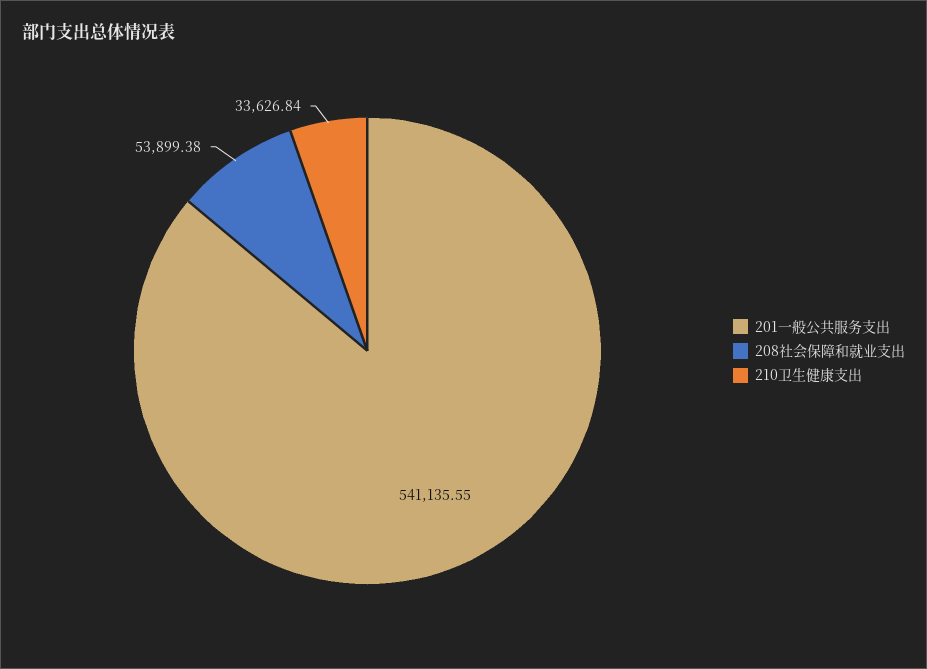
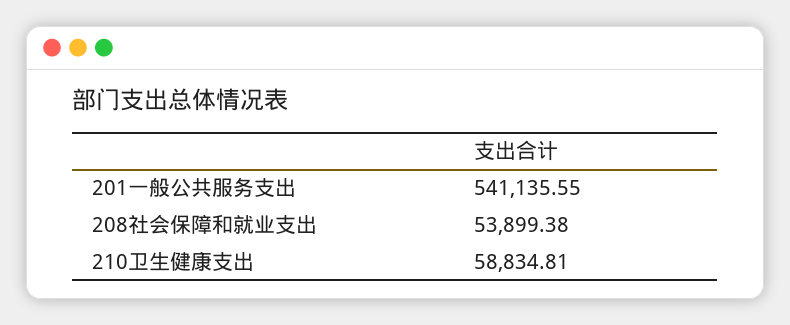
210卫生健康支出: 33626.84 -> 58834.81

